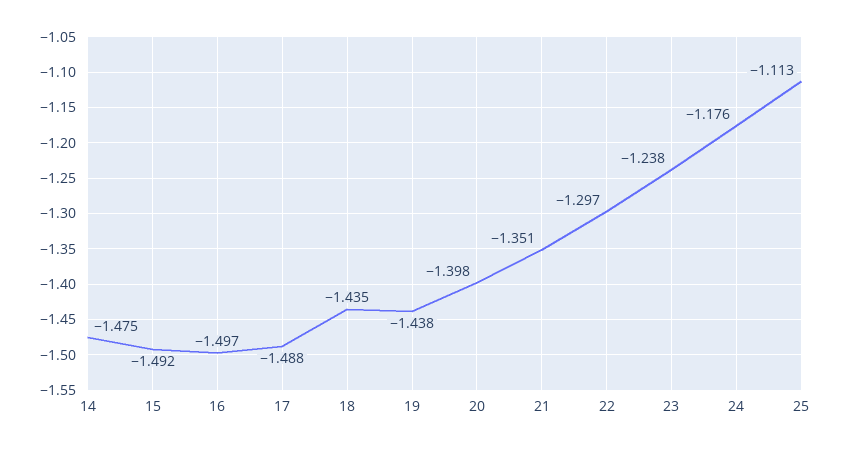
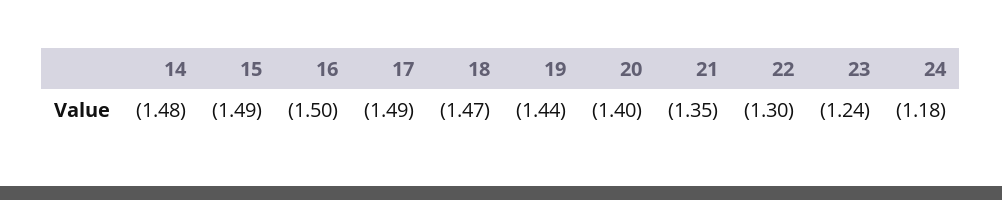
18: -1.435 -> -1.47
25: -1.113 -> none

